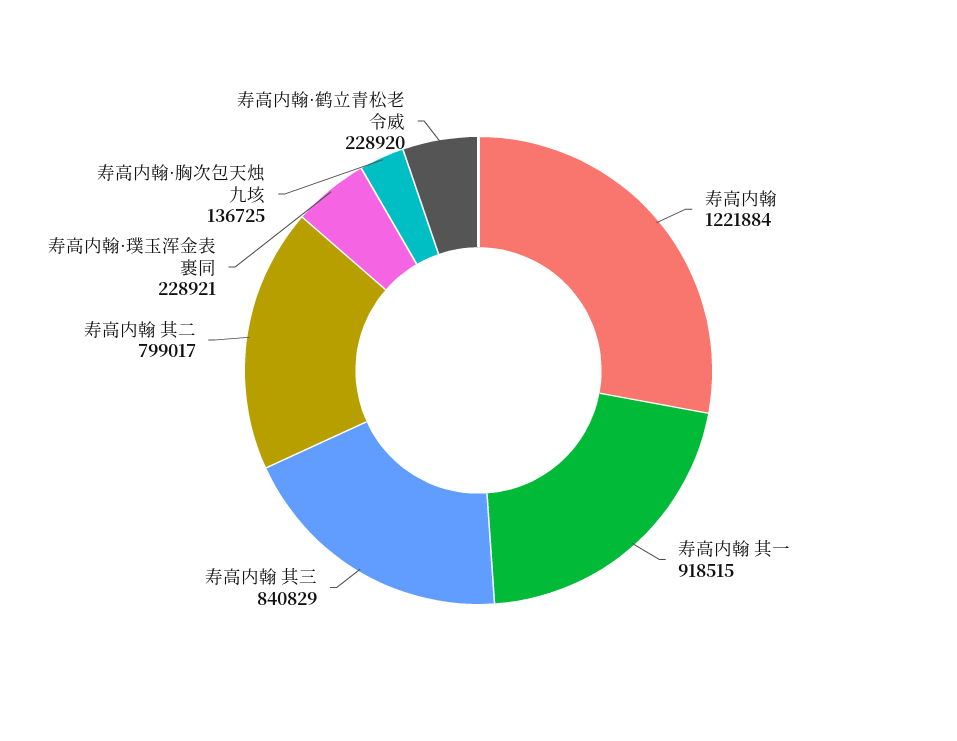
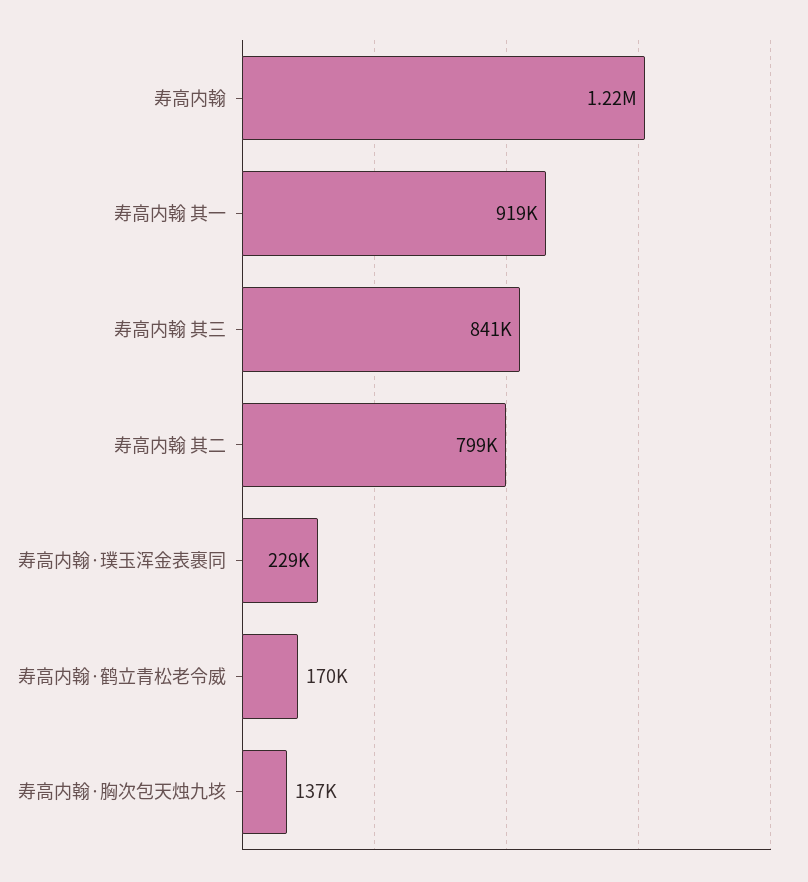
寿高内翰·鹤立青松老令威: 228920 -> 170000

